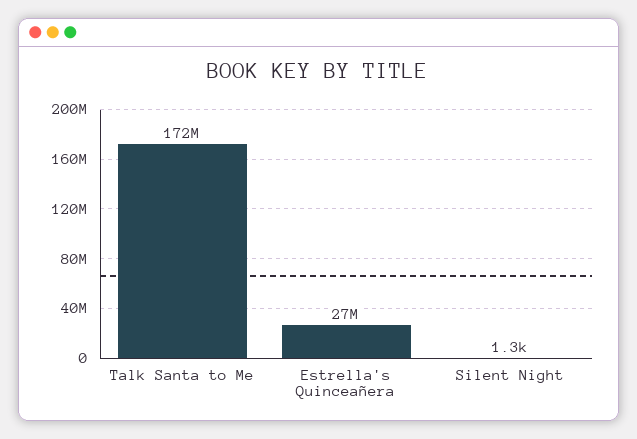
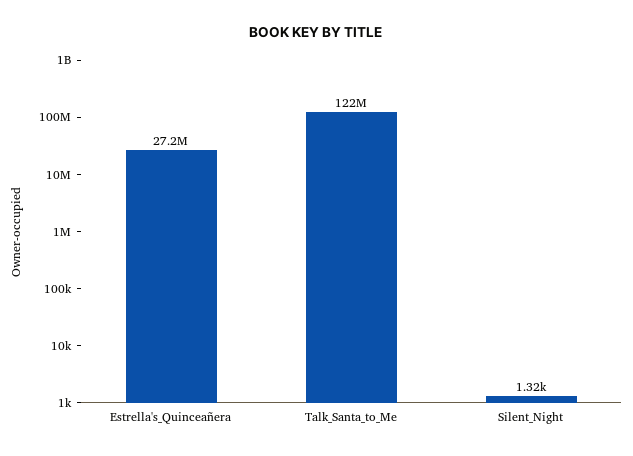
Talk Santa to Me: 172000000 -> 122000000

